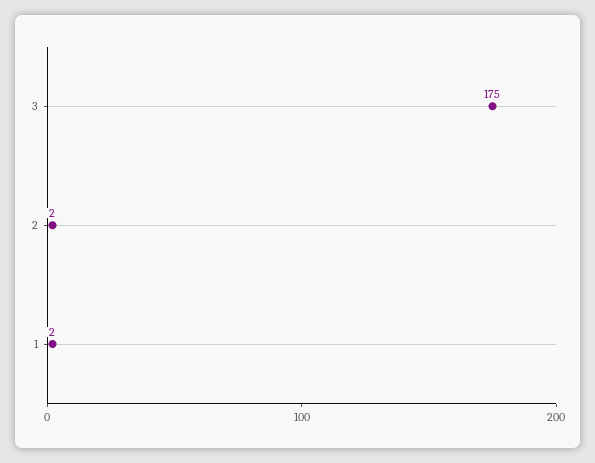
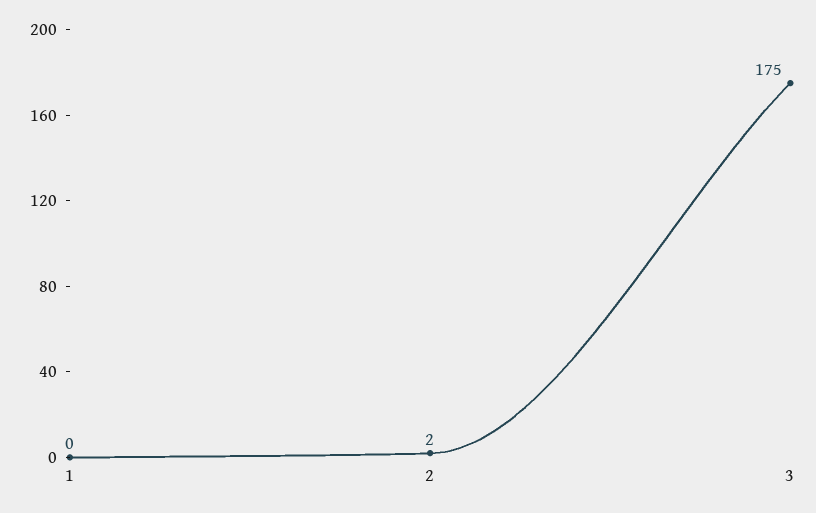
1: 2 -> 0

